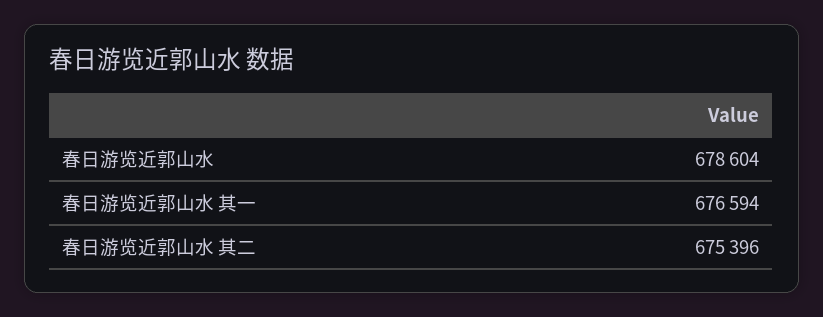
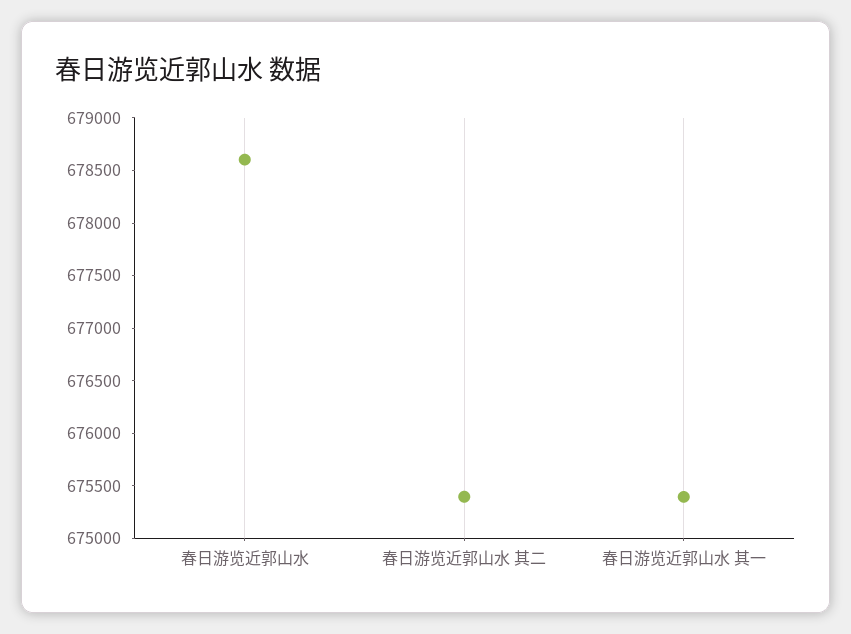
春日游览近郭山水 其一: 676594 -> 675400

